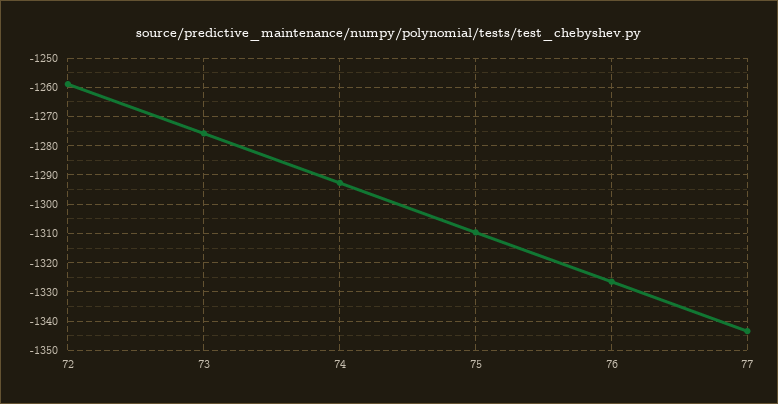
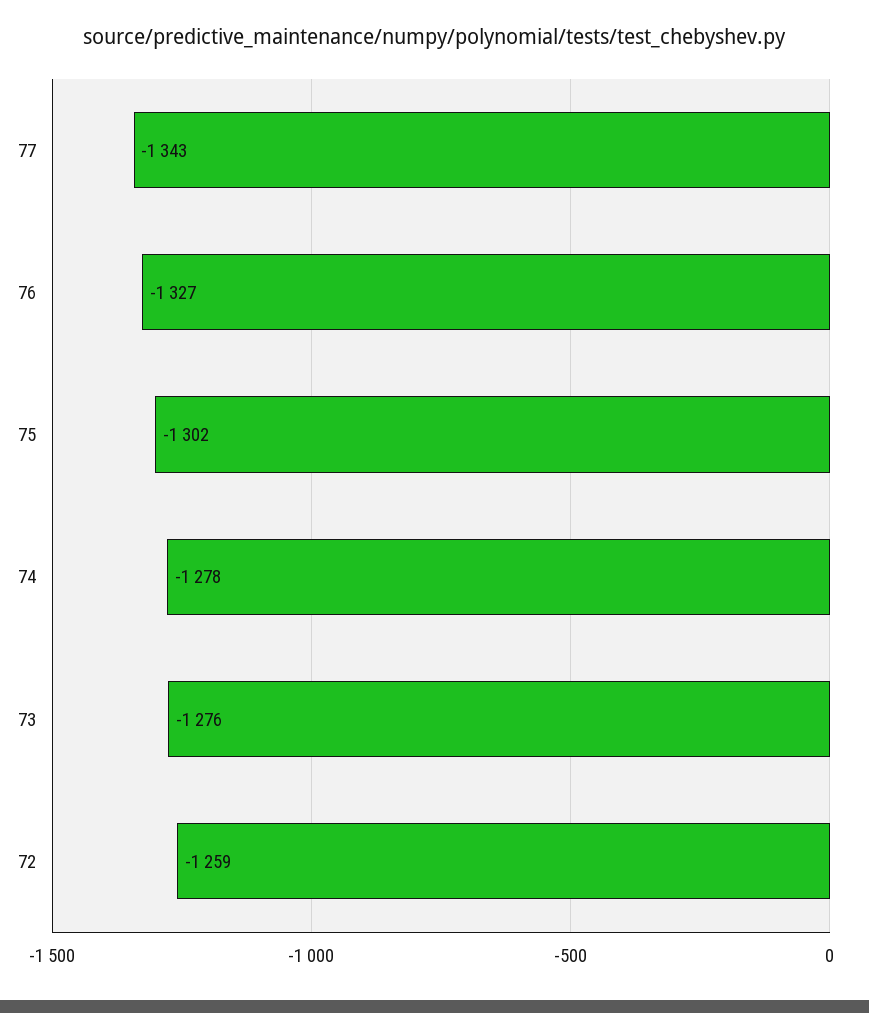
74: -1292.5 -> -1278
75: -1310 -> -1302

